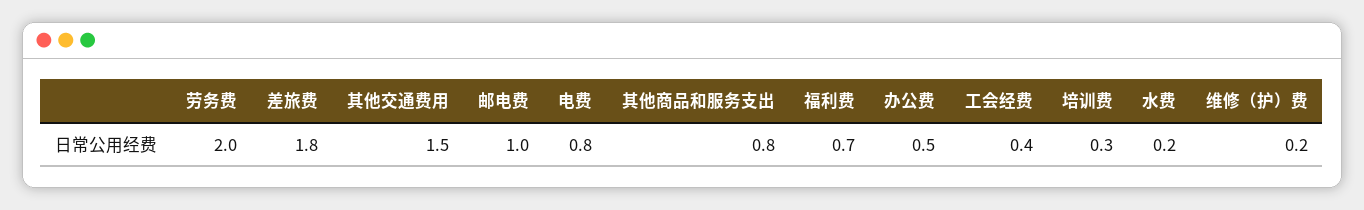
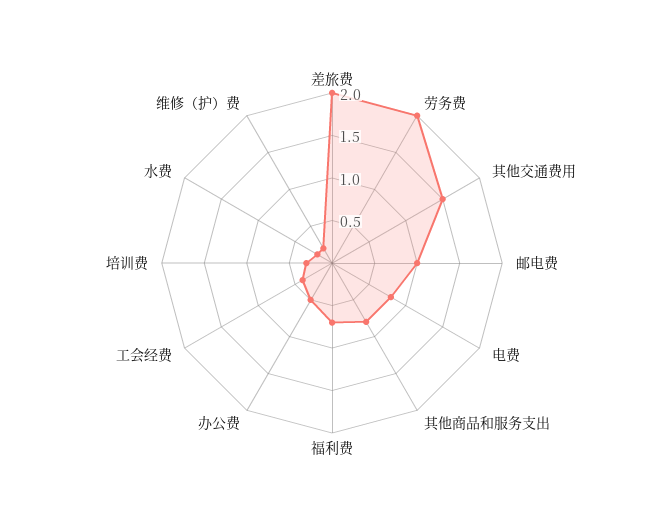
差旅费: 1.8 -> 2

